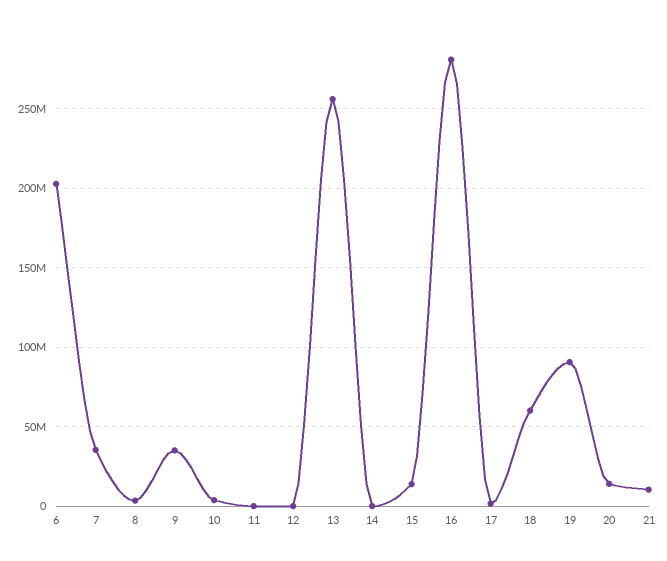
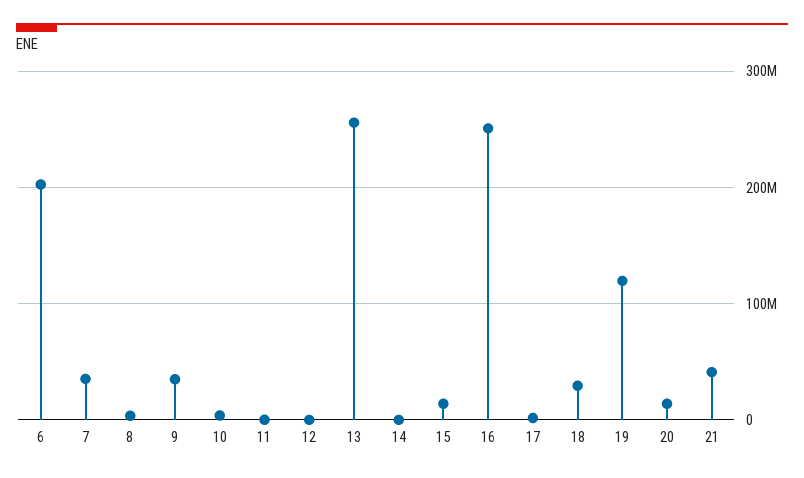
16: 280000000 -> 250000000
18: 60000000 -> 30000000
19: 90000000 -> 120000000
21: 10000000 -> 40000000

